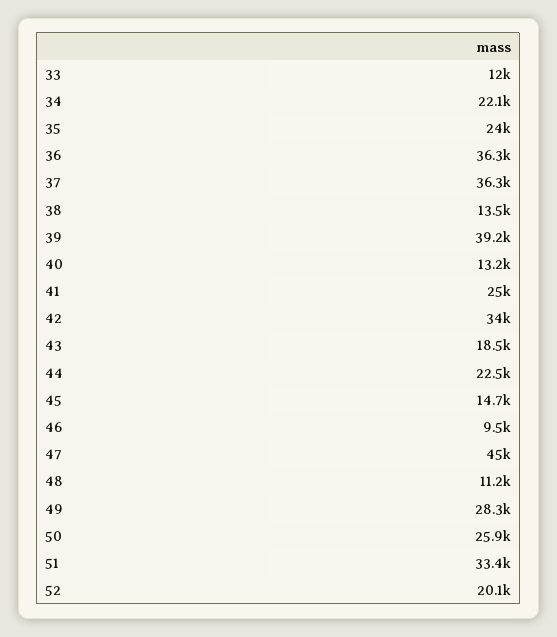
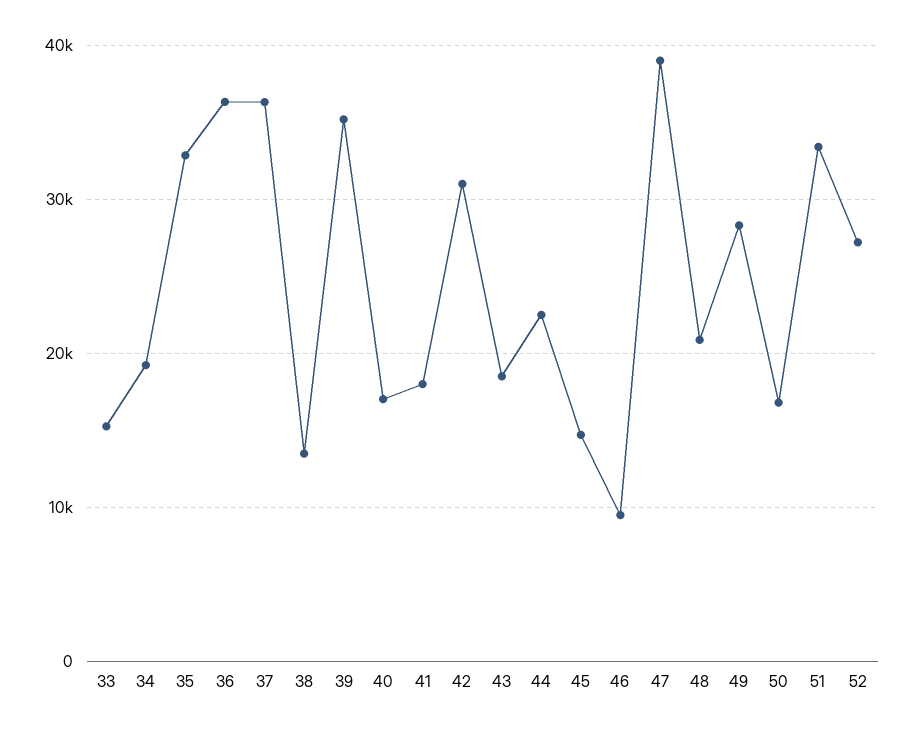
33: 12000 -> 15000
34: 22100 -> 19000
35: 24000 -> 33000
39: 39200 -> 35000
40: 13200 -> 17000
41: 25000 -> 18000
42: 34000 -> 31000
47: 45000 -> 39000
48: 11200 -> 21000
50: 25900 -> 17000
52: 20100 -> 27000

